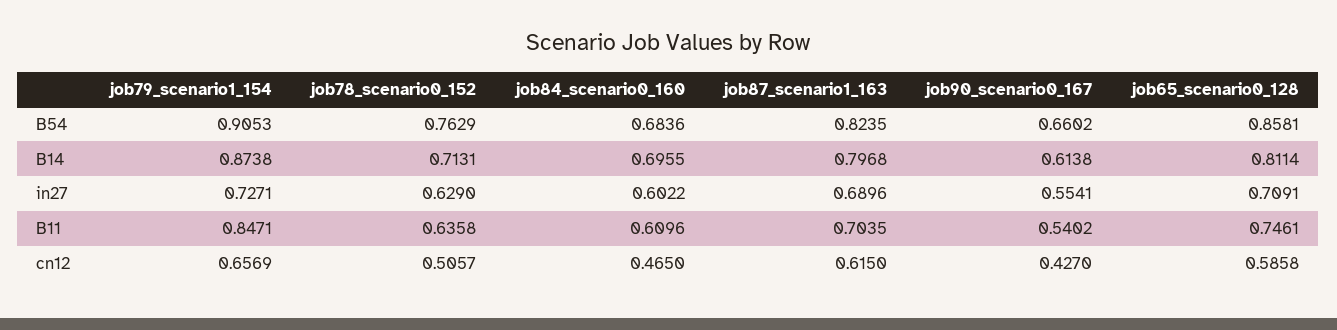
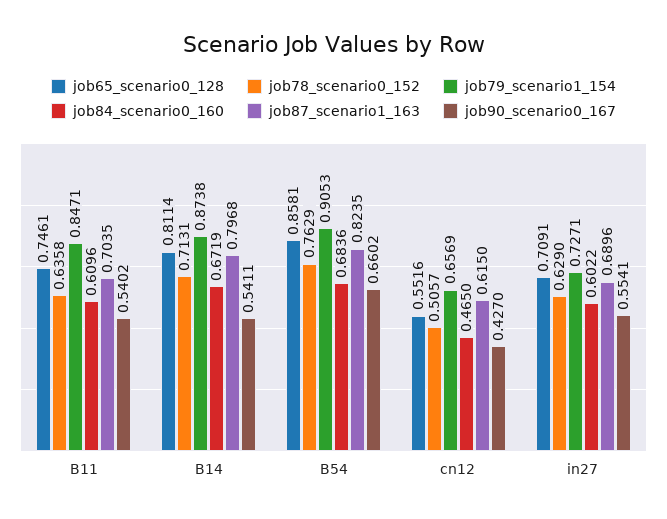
job84_scenario0_160, B14: 0.6955 -> 0.6719
job90_scenario0_167, B14: 0.6138 -> 0.5411
job65_scenario0_128, cn12: 0.5858 -> 0.5516

